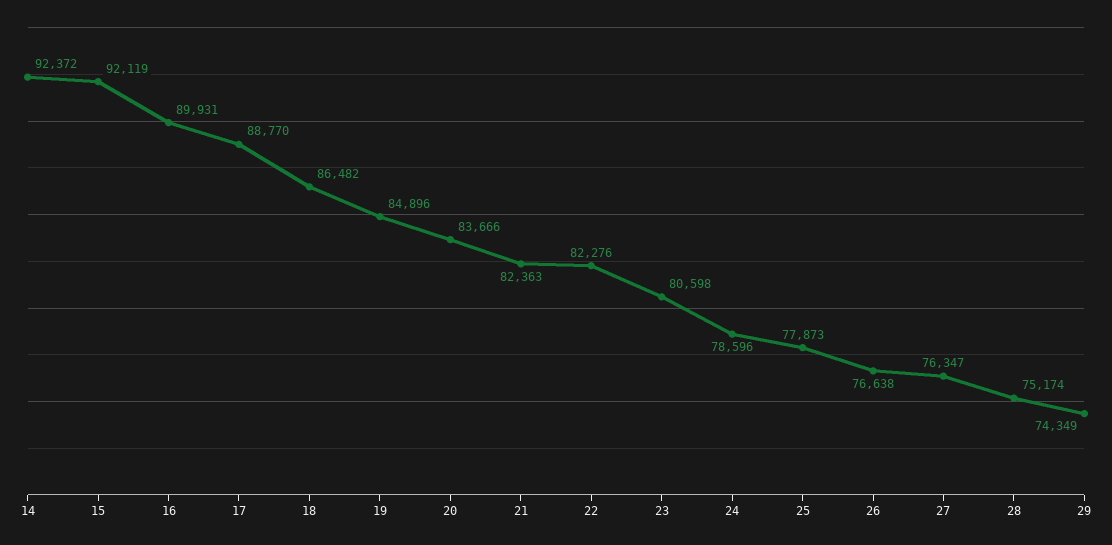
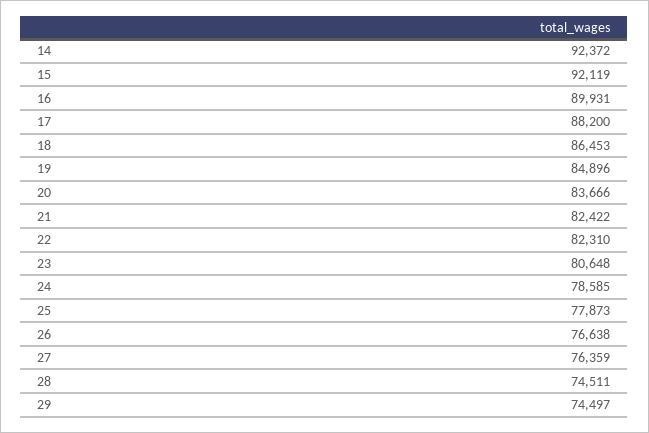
17: 88770 -> 88200
18: 86482 -> 86453
21: 82363 -> 82422
22: 82276 -> 82310
23: 80598 -> 80648
24: 78596 -> 78585
27: 76347 -> 76359
28: 75174 -> 74511
29: 74349 -> 74497

